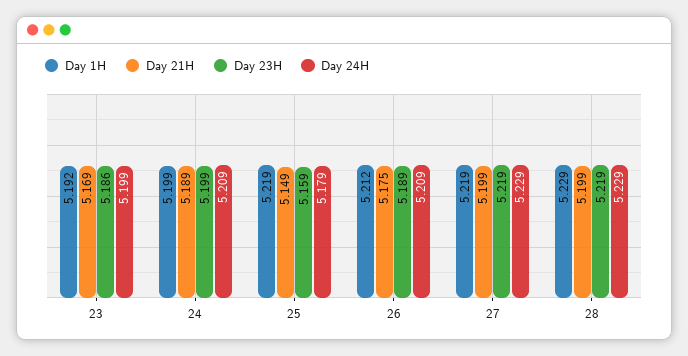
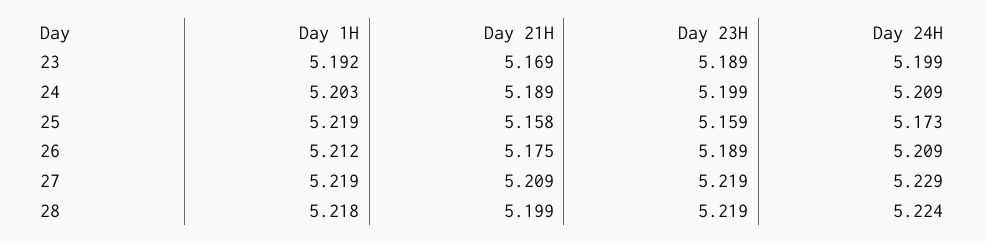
Day 23H, 23: 5.186 -> 5.189
Day 1H, 24: 5.199 -> 5.203
Day 21H, 25: 5.149 -> 5.158
Day 24H, 25: 5.179 -> 5.173
Day 21H, 27: 5.199 -> 5.209
Day 1H, 28: 5.229 -> 5.218
Day 24H, 28: 5.229 -> 5.224

